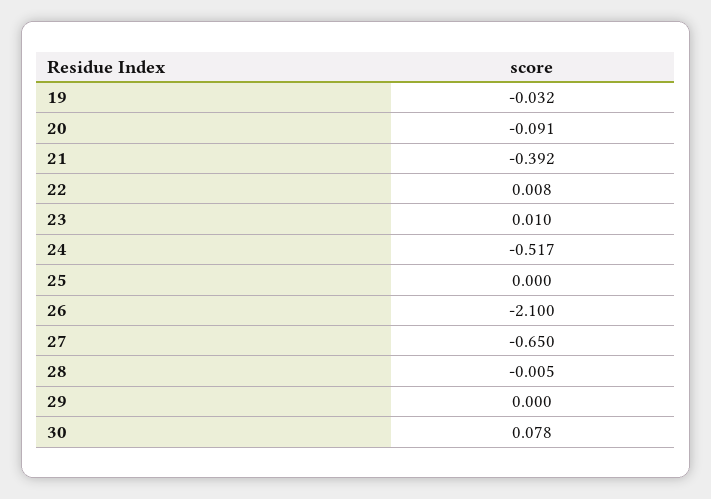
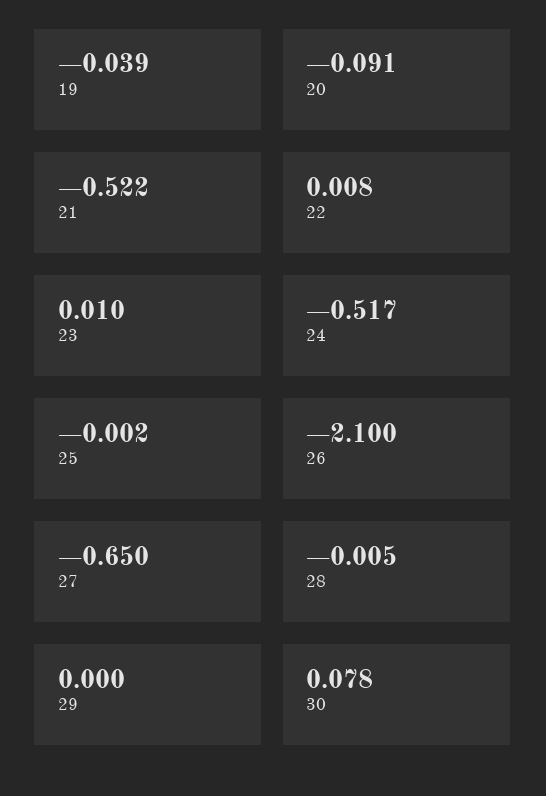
19: -0.032 -> -0.039
21: -0.392 -> -0.522
25: 0 -> -0.002

